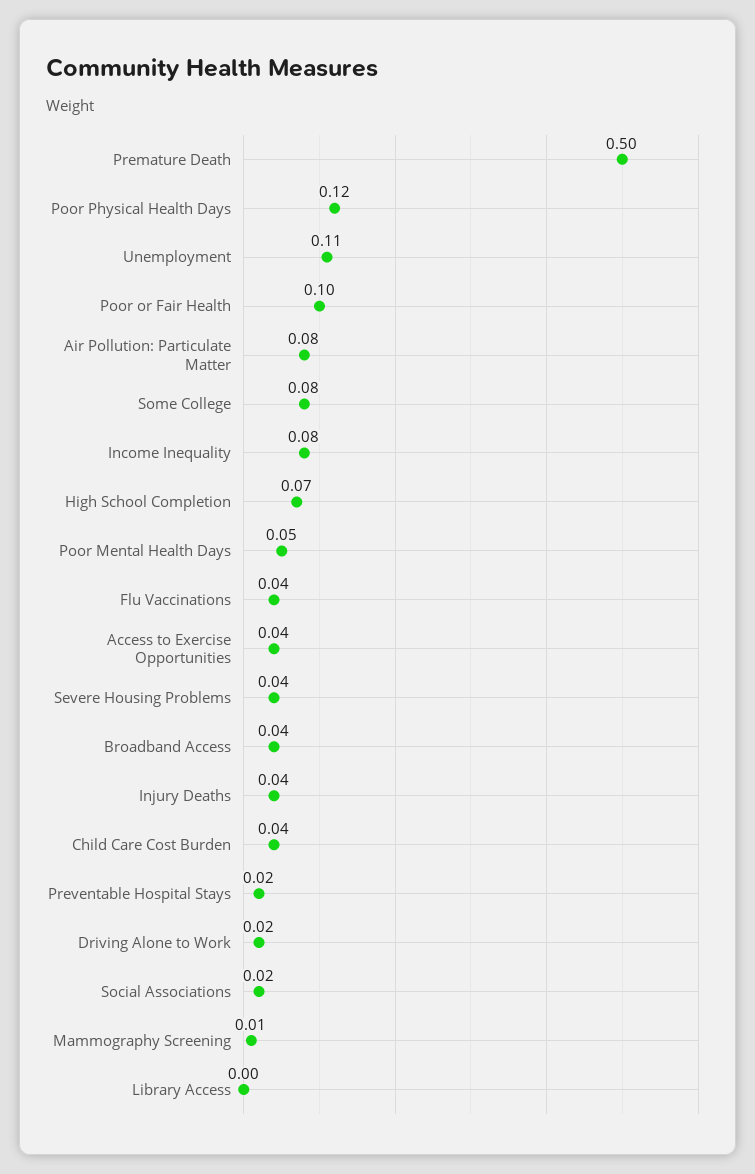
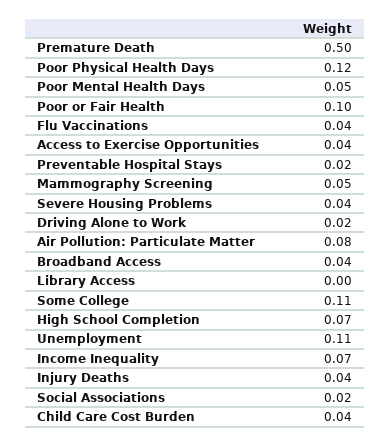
Some College: 0.08 -> 0.11
Income Inequality: 0.08 -> 0.07
Mammography Screening: 0.01 -> 0.05

